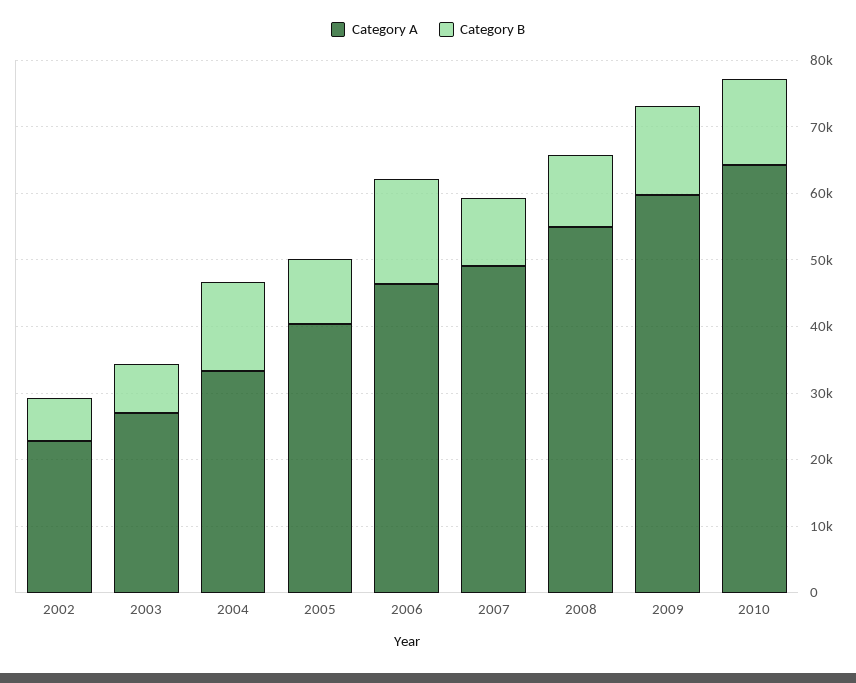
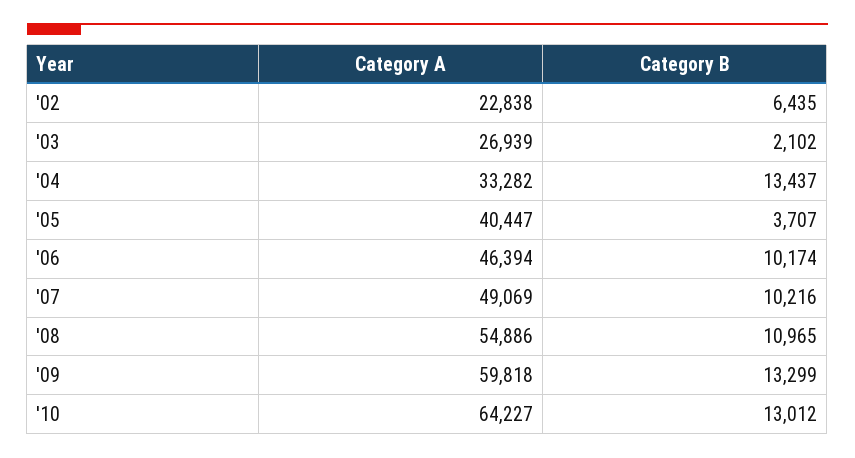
Category B, 2003: 8000 -> 2102
Category B, 2005: 10000 -> 3707
Category B, 2006: 16000 -> 10174

